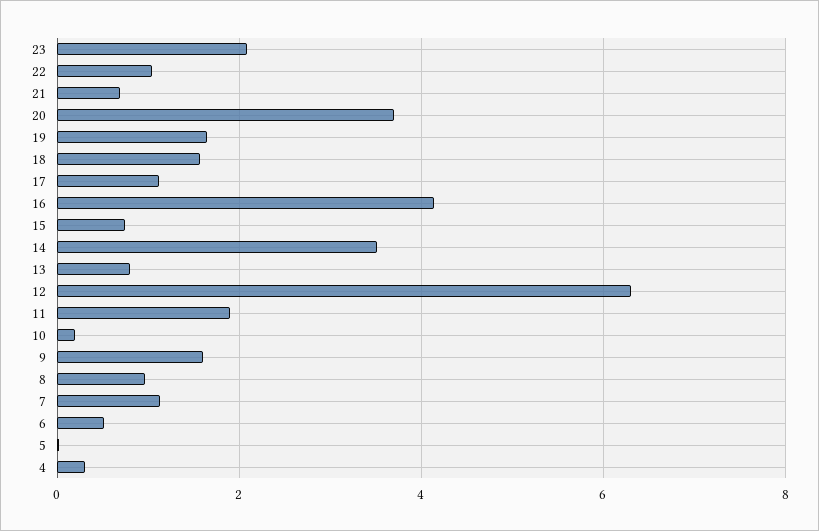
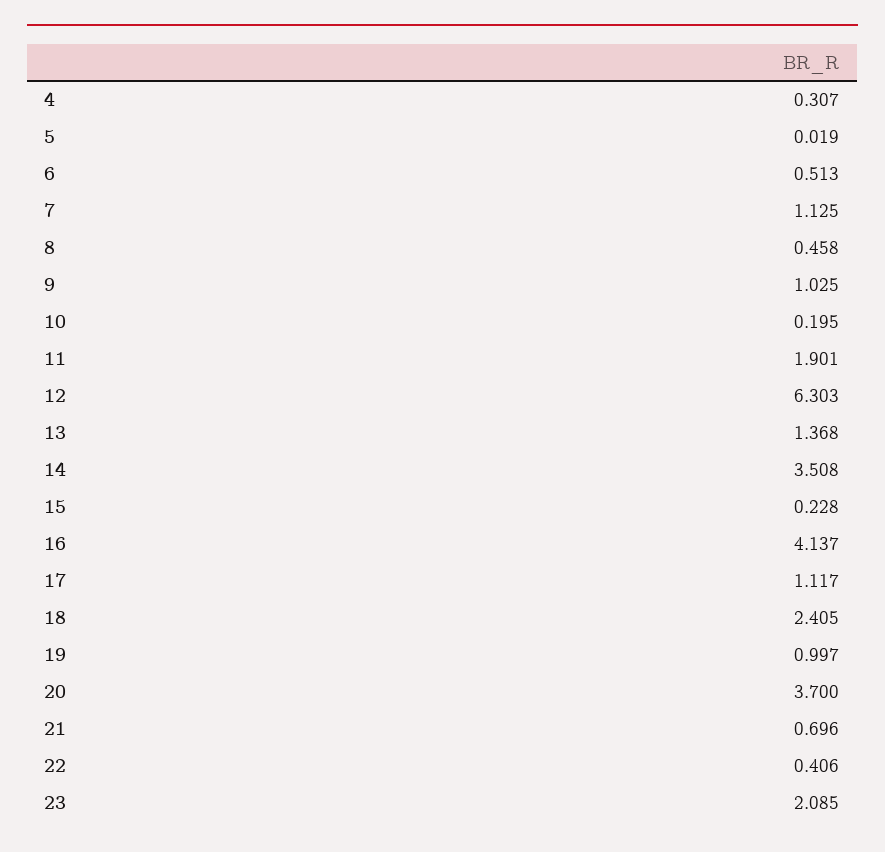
22: 1 -> 0.406
19: 1.6 -> 0.997
18: 1.6 -> 2.405
15: 0.8 -> 0.228
13: 0.8 -> 1.368
9: 1.6 -> 1.025
8: 1 -> 0.458

